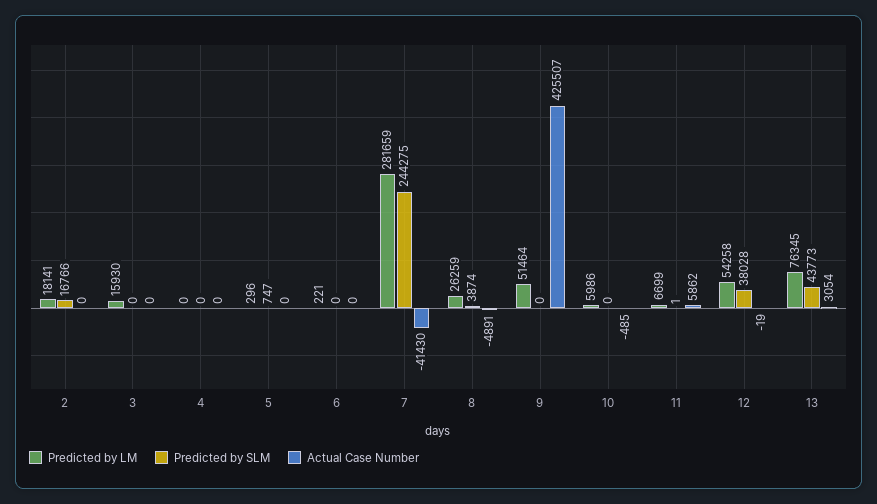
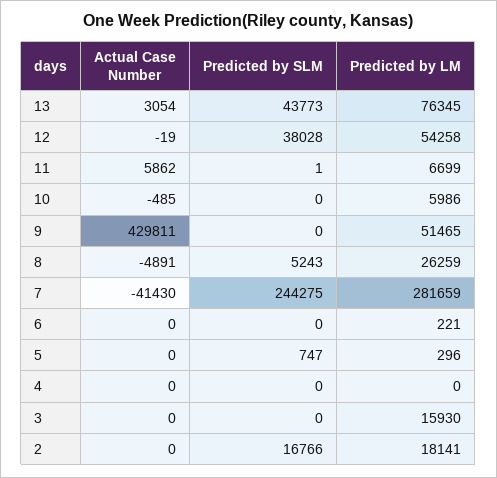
Predicted by SLM, 8: 3874 -> 5243
Predicted by LM, 9: 51464 -> 51465
Actual Case Number, 9: 425507 -> 429811

